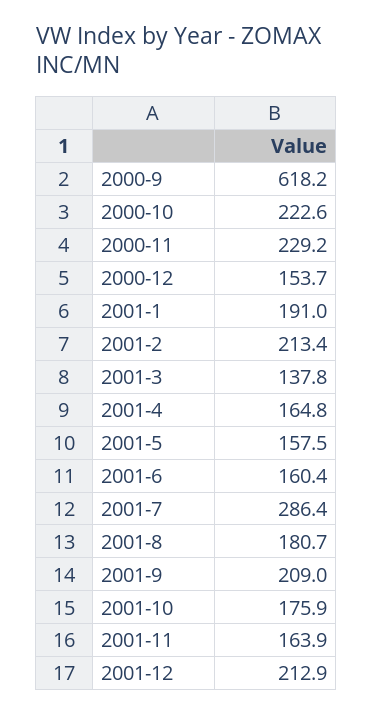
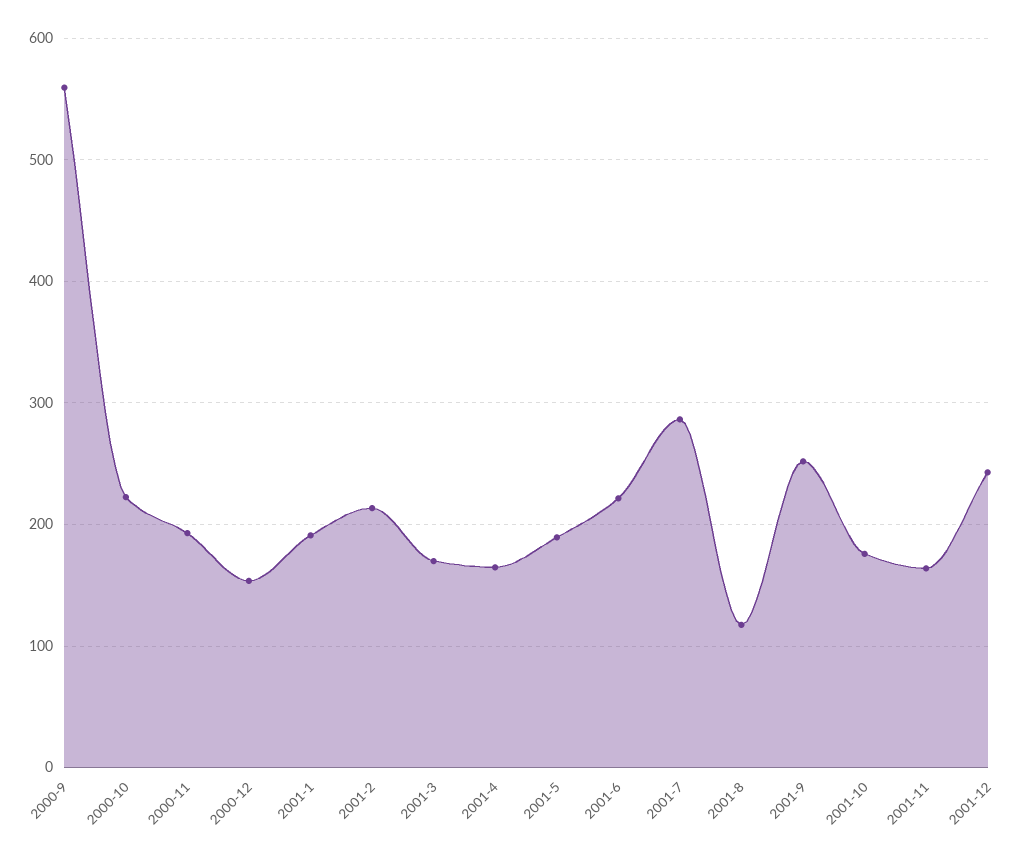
2000-9: 618.2 -> 560
2000-11: 229.2 -> 190
2001-3: 137.8 -> 170
2001-5: 157.5 -> 190
2001-6: 160.4 -> 220
2001-8: 180.7 -> 120
2001-9: 209 -> 250
2001-12: 212.9 -> 240

